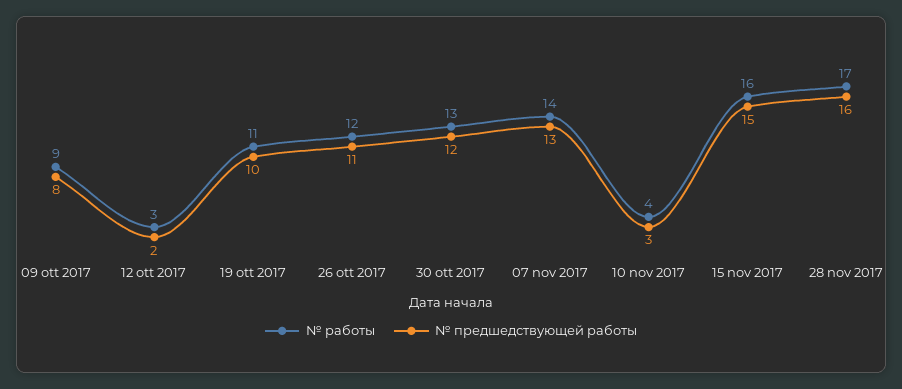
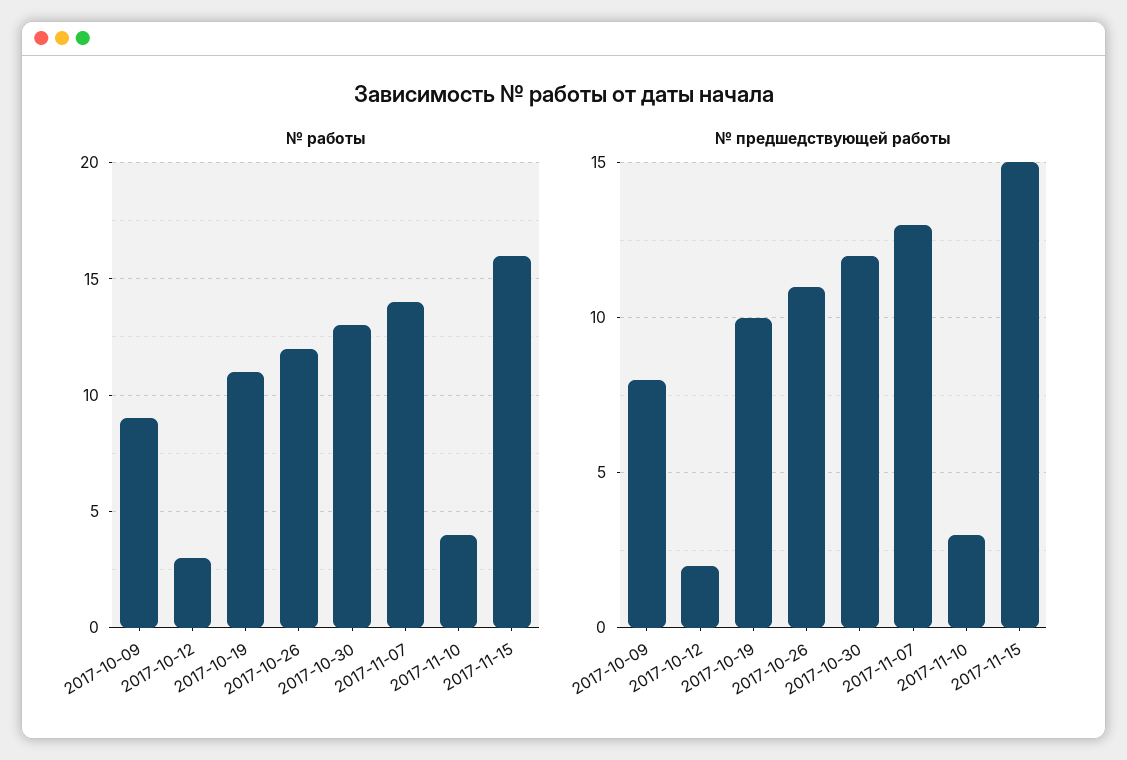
№ работы, 28 nov 2017: 17 -> none
№ предшедствующей работы, 28 nov 2017: 16 -> none

